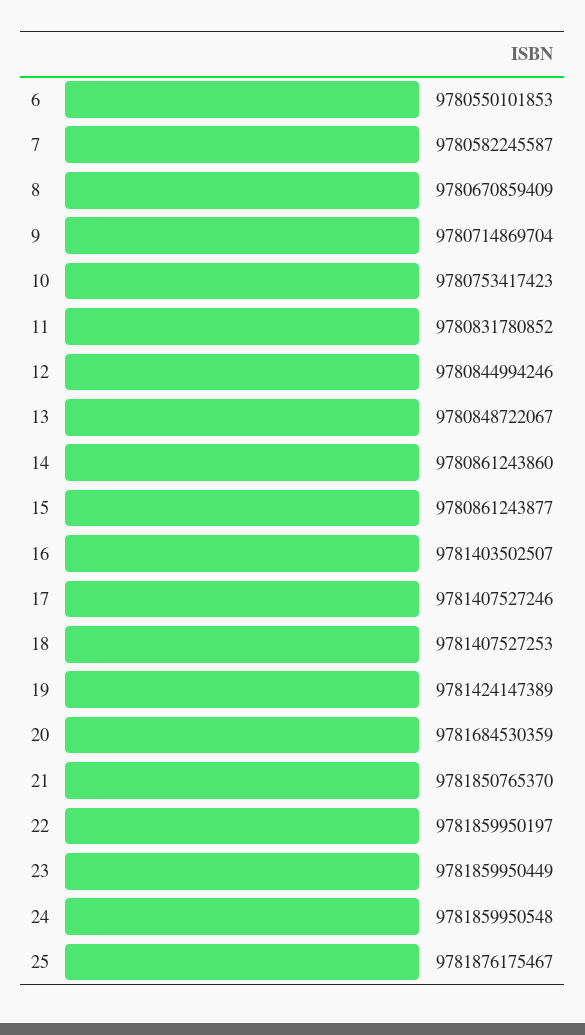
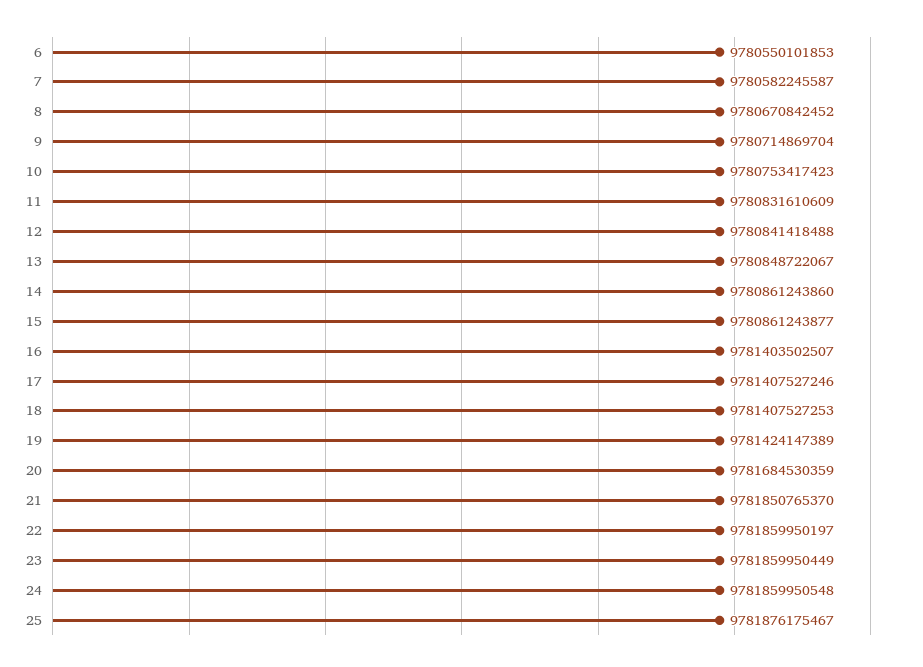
8: 9780670859409 -> 9780670842452
11: 9780831780852 -> 9780831610609
12: 9780844994246 -> 9780841418488

